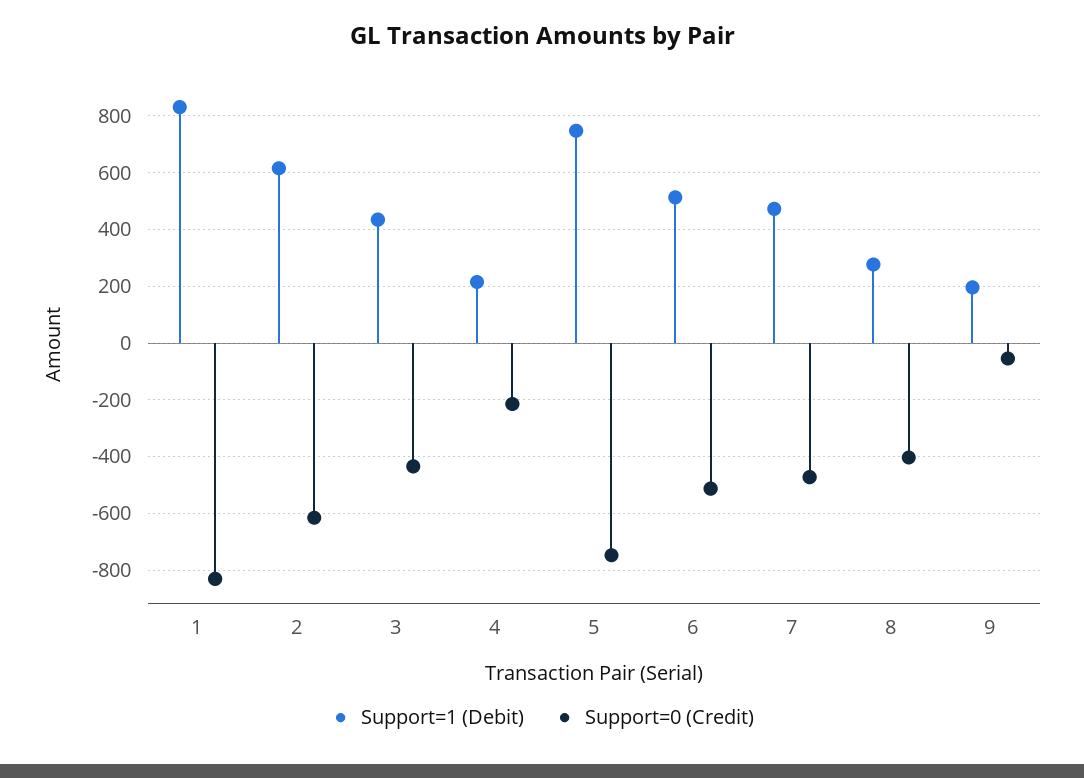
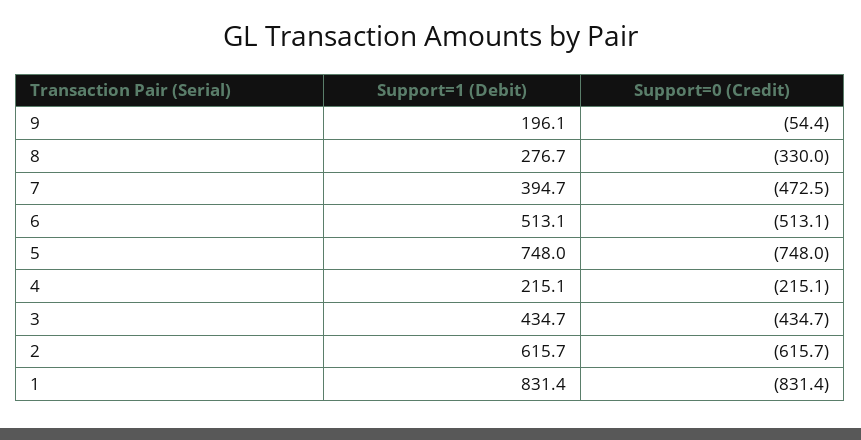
Support=1 (Debit), 7: 475 -> 394.7
Support=0 (Credit), 8: -400 -> -330

